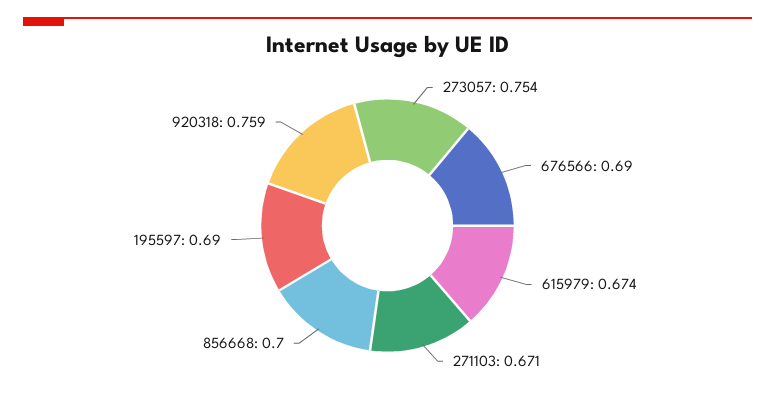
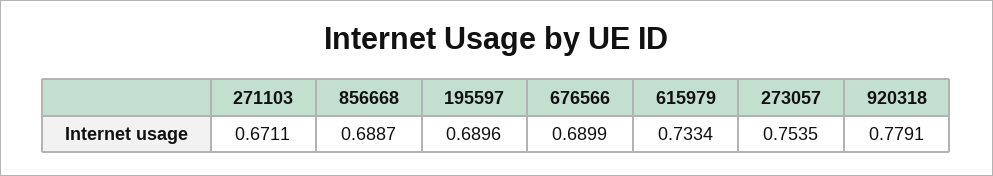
615979: 0.674 -> 0.7334
856668: 0.7 -> 0.6887
920318: 0.759 -> 0.7791

